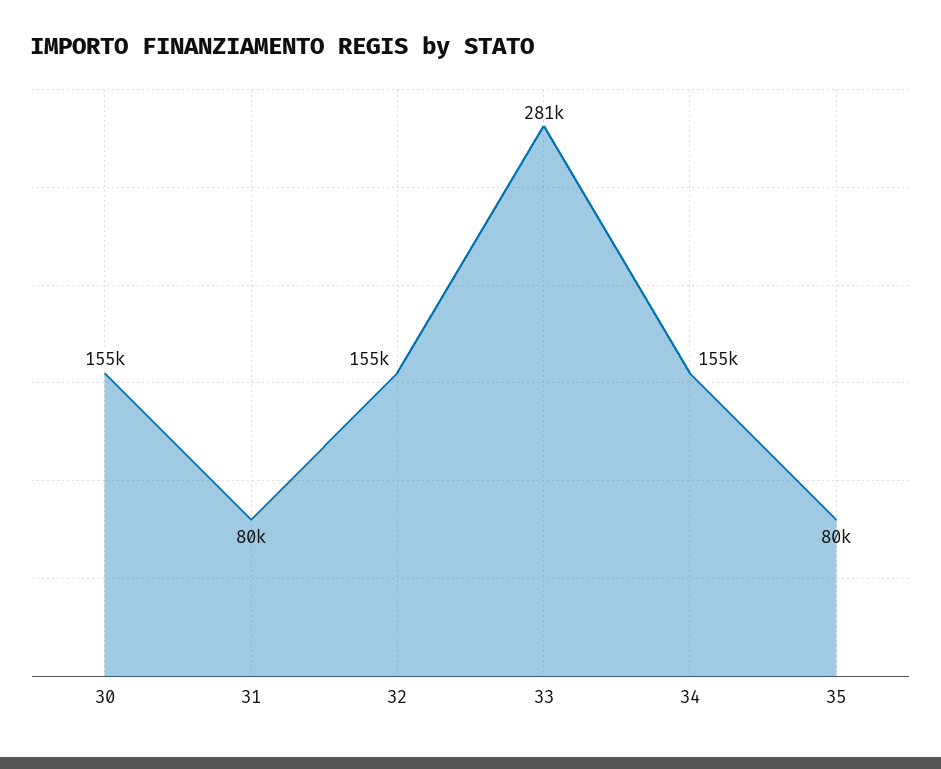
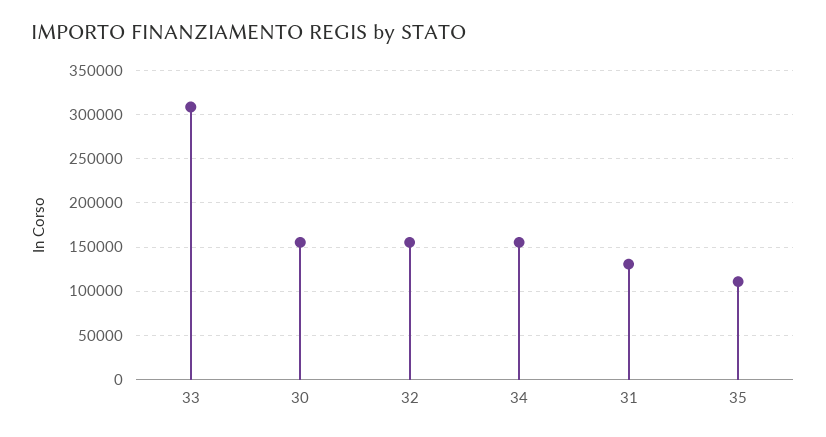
31: 80000 -> 130000
33: 281000 -> 310000
35: 80000 -> 110000

